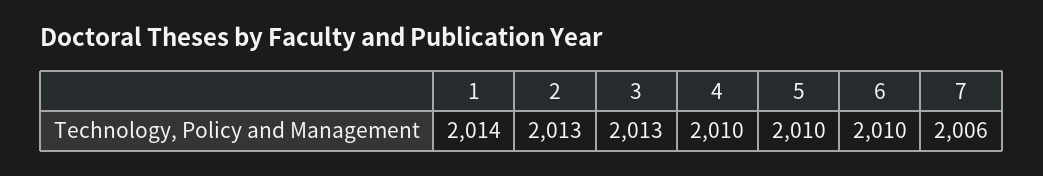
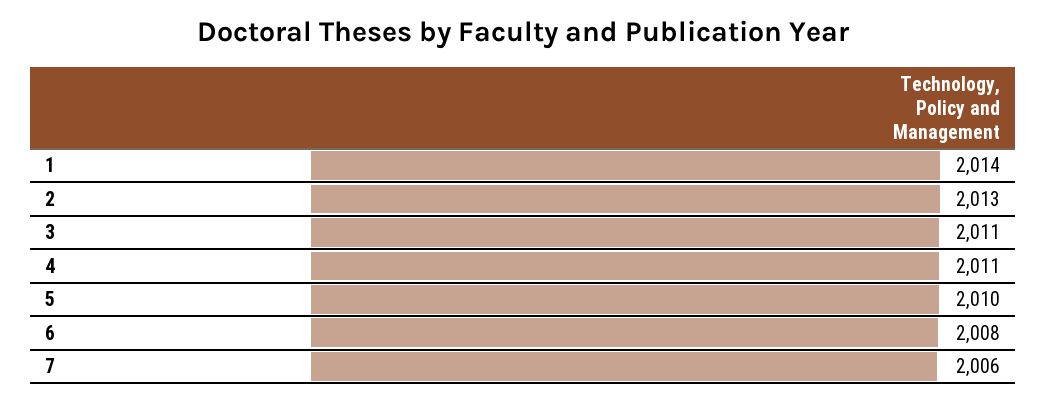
3: 2013 -> 2011
4: 2010 -> 2011
6: 2010 -> 2008

